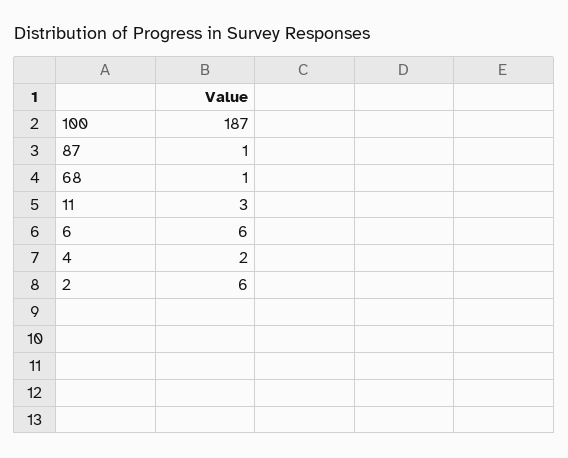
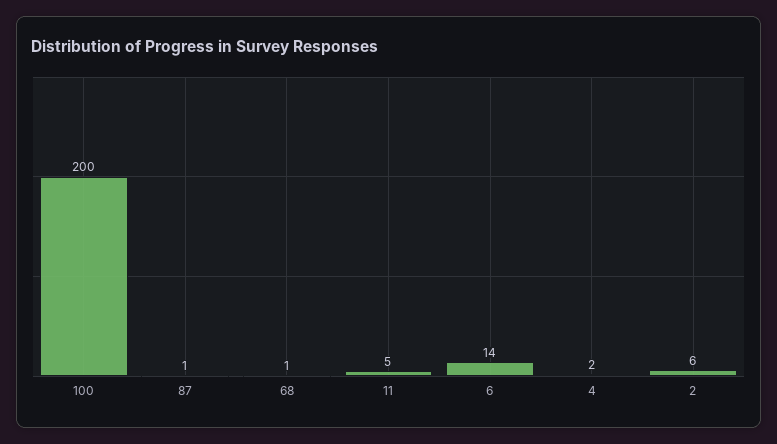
100: 187 -> 200
11: 3 -> 5
6: 6 -> 14

